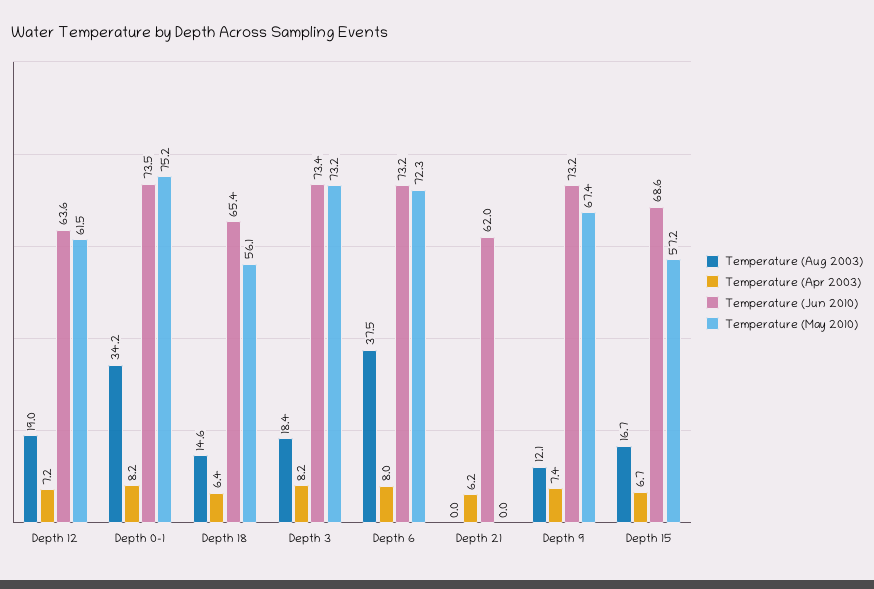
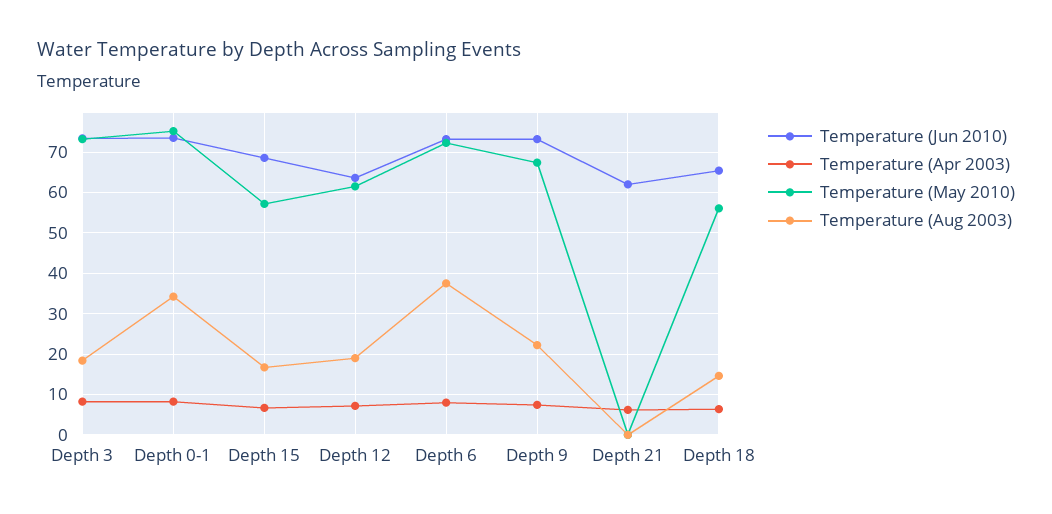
Temperature (Aug 2003), Depth 9: 12.1 -> 22

